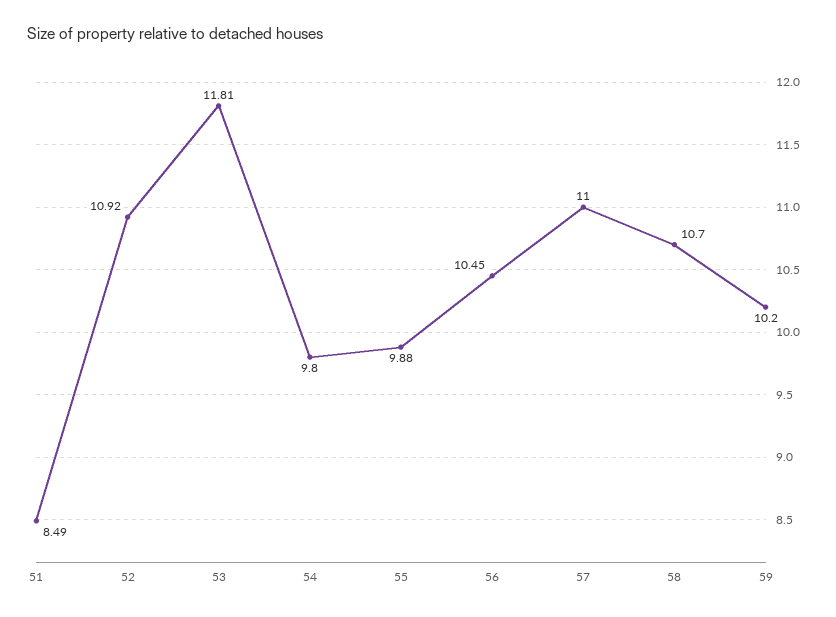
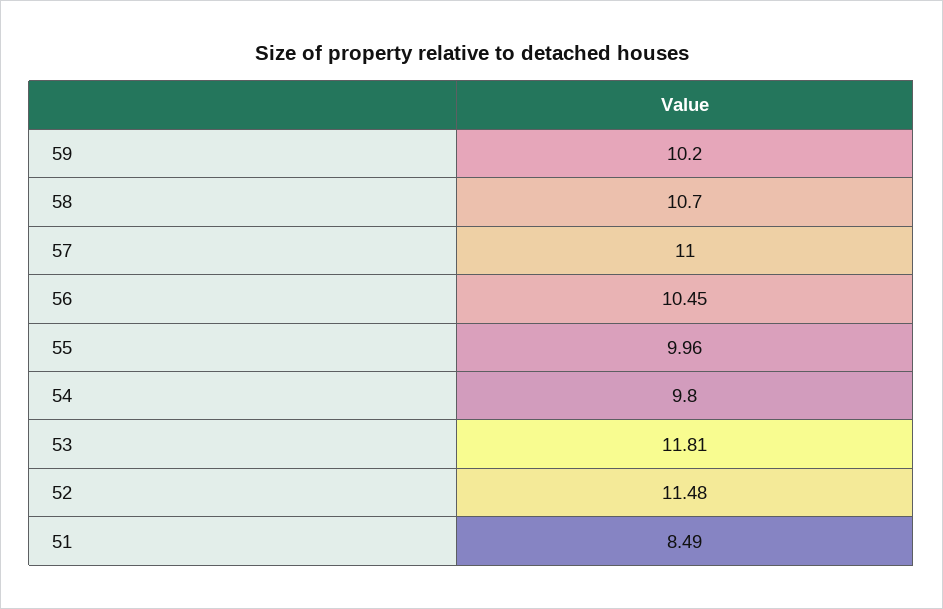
52: 10.92 -> 11.48
55: 9.88 -> 9.96

